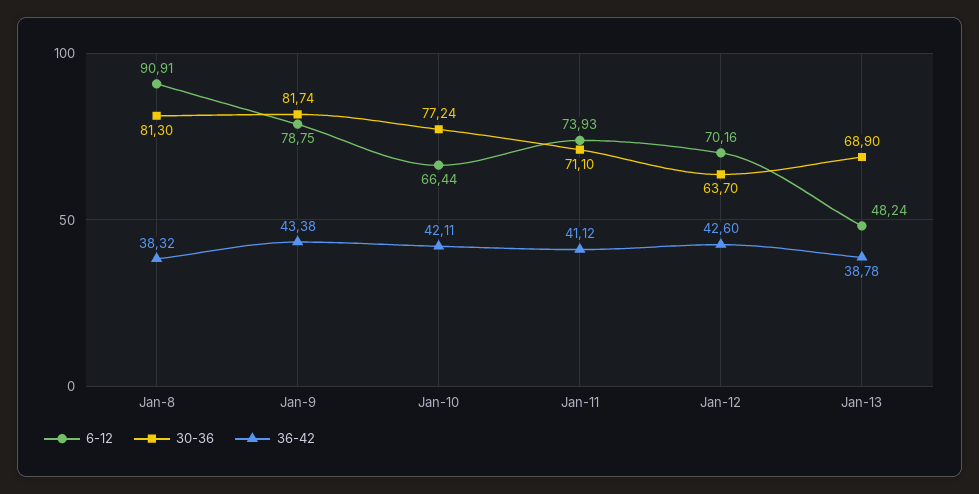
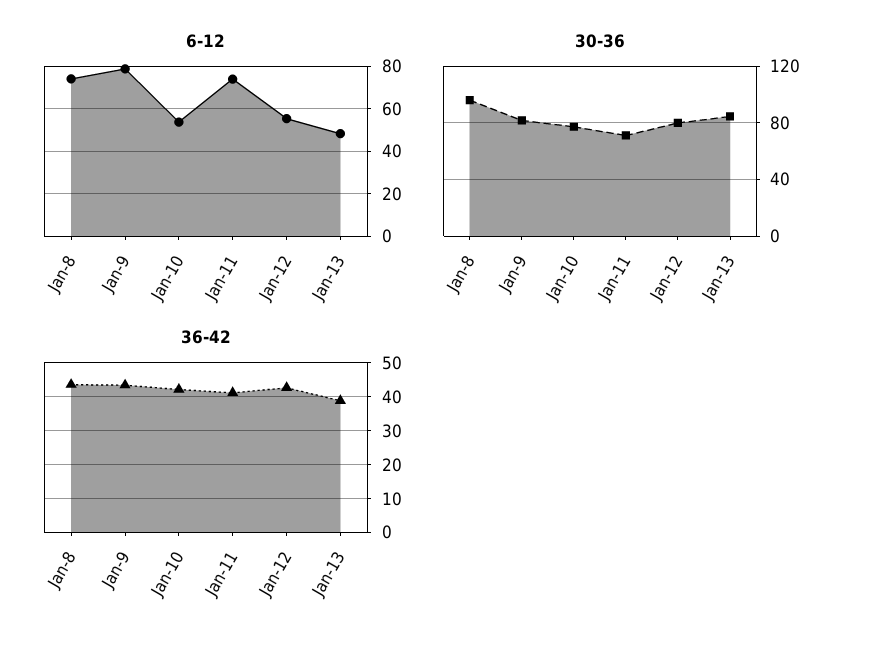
6-12, Jan-8: 90.91 -> 75
30-36, Jan-8: 81.3 -> 95
36-42, Jan-8: 38.32 -> 44
6-12, Jan-10: 66.44 -> 55
6-12, Jan-12: 70.16 -> 55
30-36, Jan-12: 63.7 -> 80
30-36, Jan-13: 68.9 -> 85

